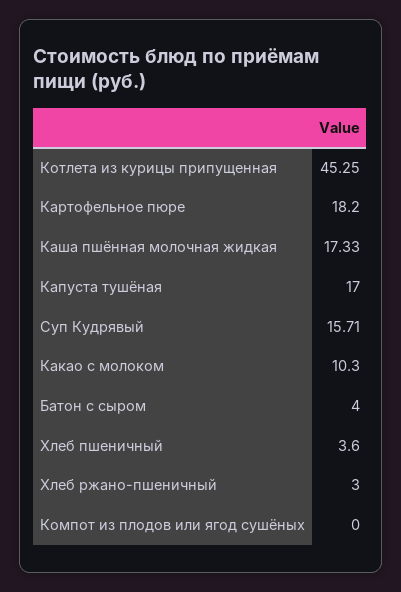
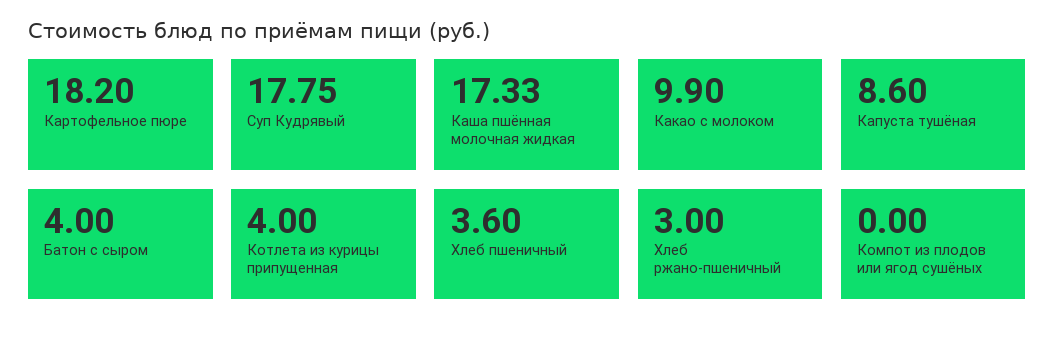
Котлета из курицы припущенная: 45.25 -> 4
Капуста тушёная: 17 -> 8.6
Суп Кудрявый: 15.71 -> 17.75
Какао с молоком: 10.3 -> 9.9

